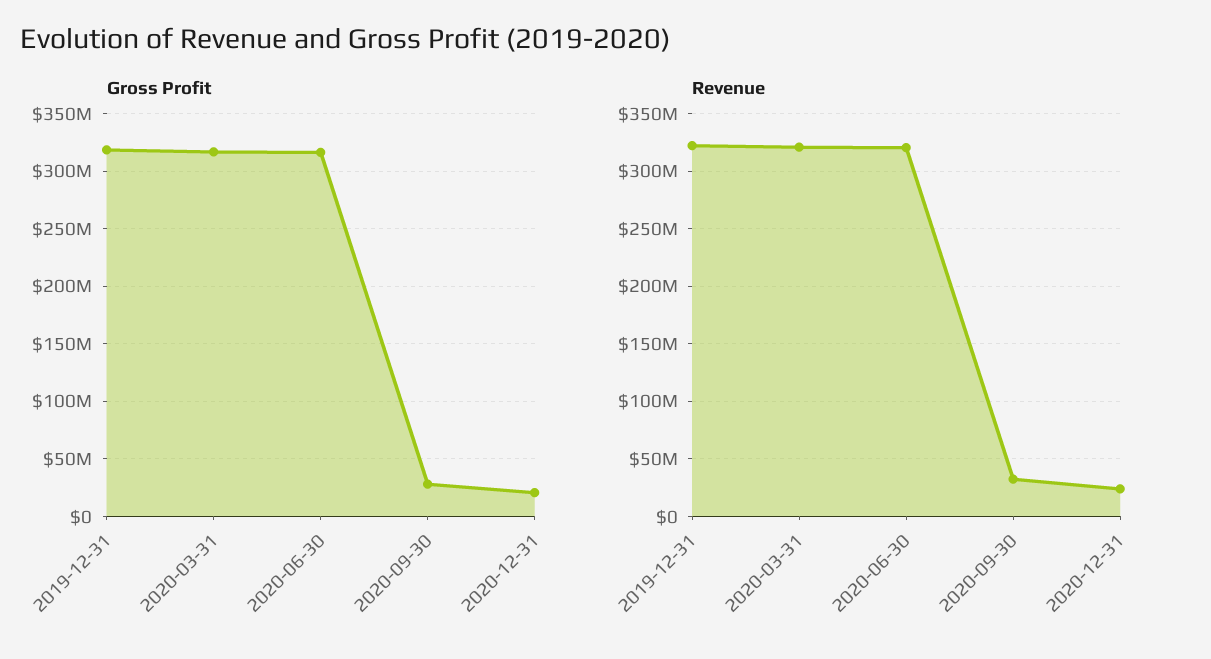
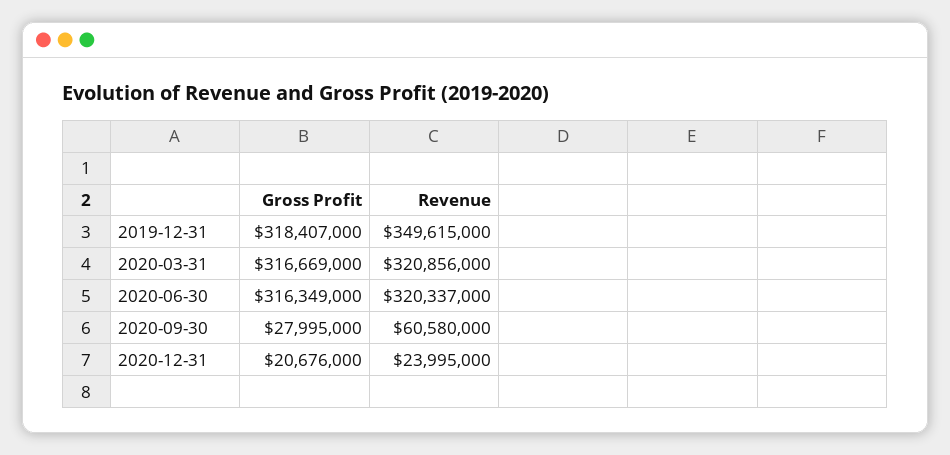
Revenue, 2019-12-31: 320000000 -> 349615000
Revenue, 2020-09-30: 30000000 -> 60580000

